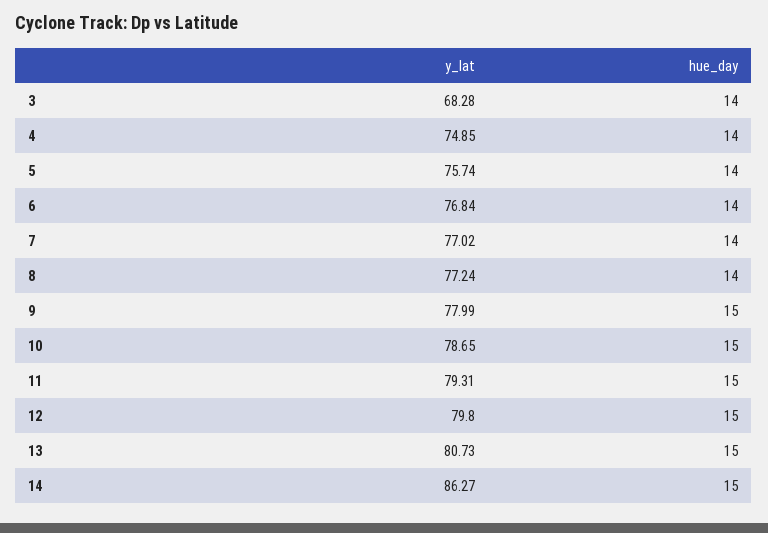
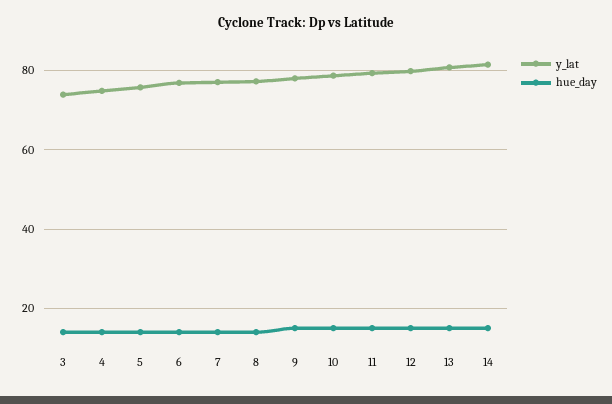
y_lat, 3: 68.28 -> 74
y_lat, 14: 86.27 -> 82

